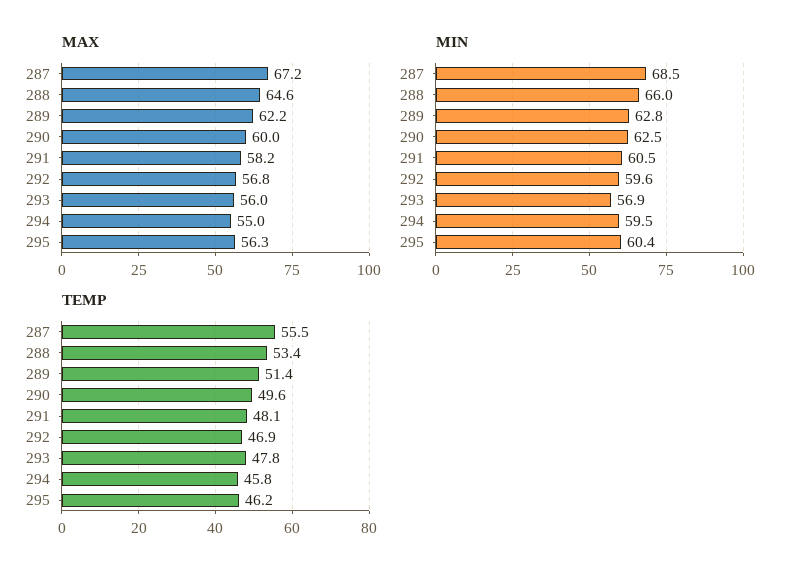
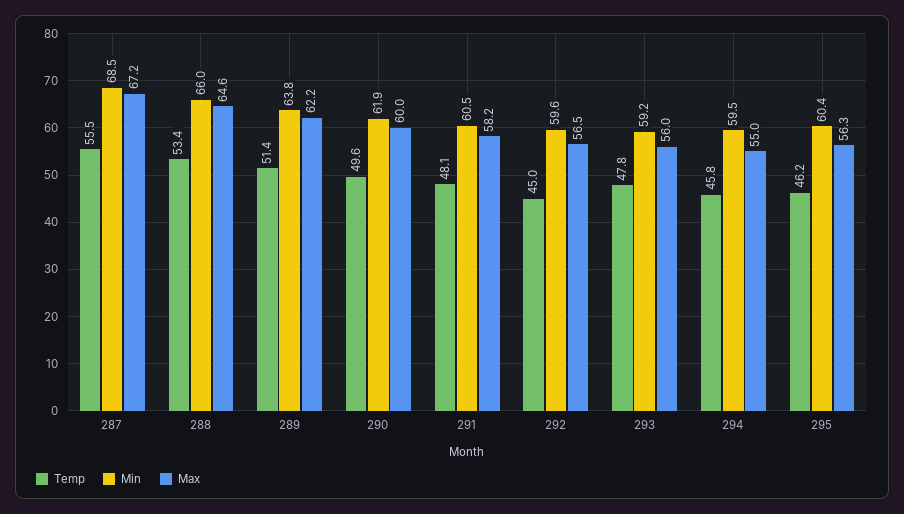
MAX, 292: 56.8 -> 56.5
MIN, 289: 62.8 -> 63.8
MIN, 290: 62.5 -> 61.9
MIN, 293: 56.9 -> 59.2
TEMP, 292: 46.9 -> 45

